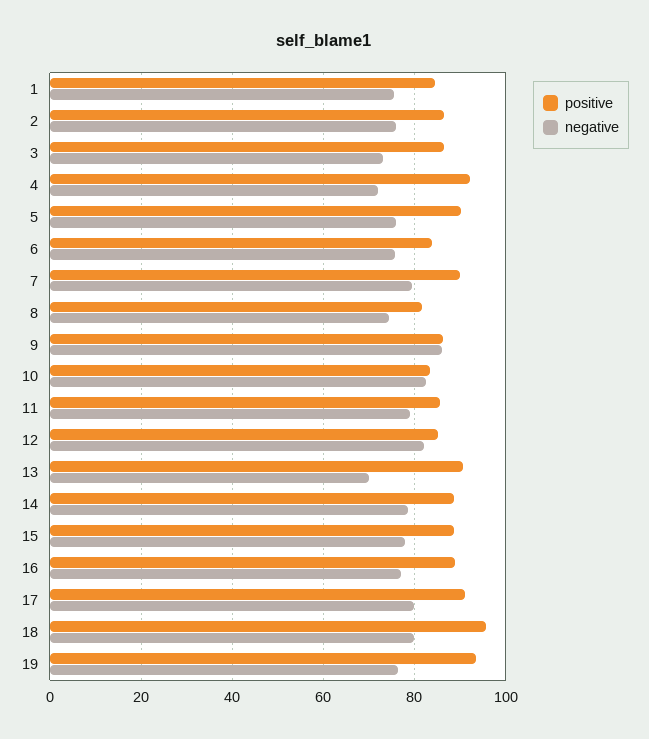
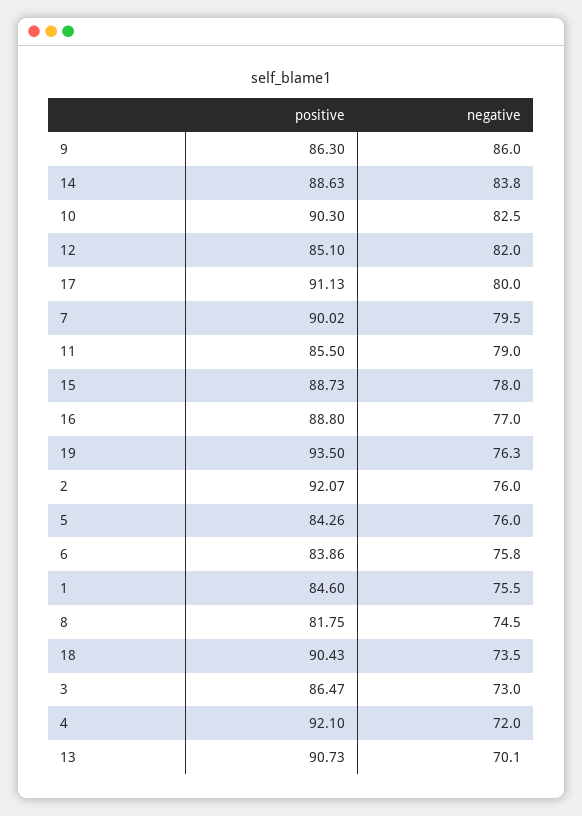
positive, 2: 86 -> 92.07
positive, 5: 90 -> 84.26
positive, 10: 84 -> 90.3
negative, 14: 78 -> 83.8
positive, 18: 96 -> 90.43
negative, 18: 80 -> 73.5

